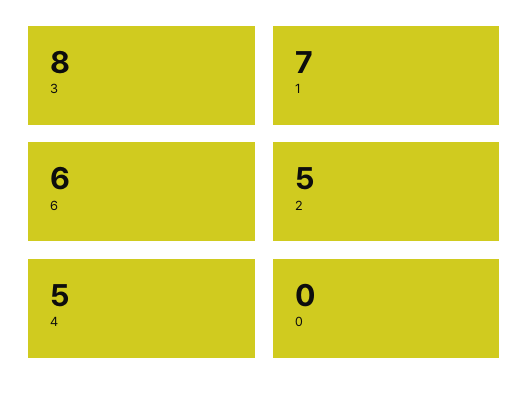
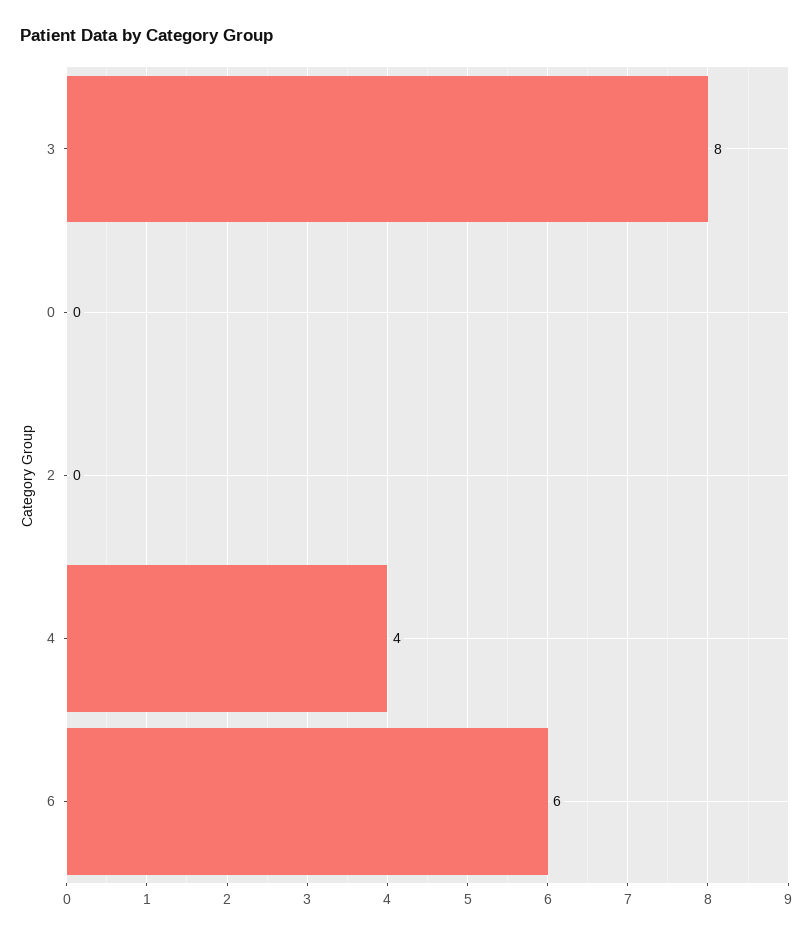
1: 7 -> none
2: 5 -> 0
4: 5 -> 4

